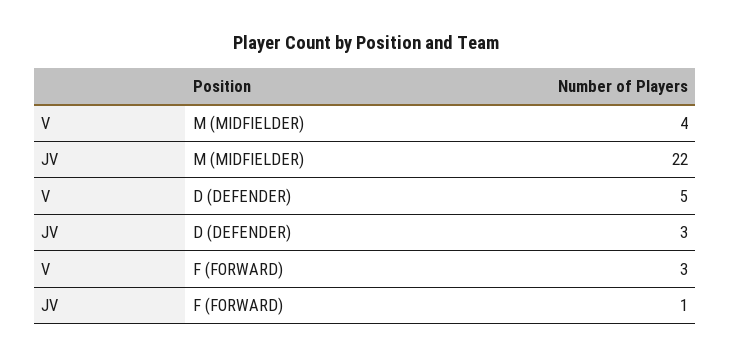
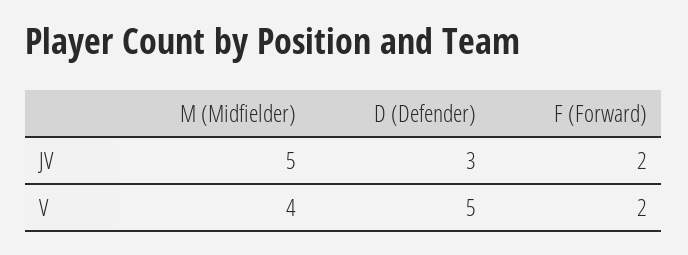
JV, M (MIDFIELDER): 22 -> 5
V, F (FORWARD): 3 -> 2
JV, F (FORWARD): 1 -> 2

